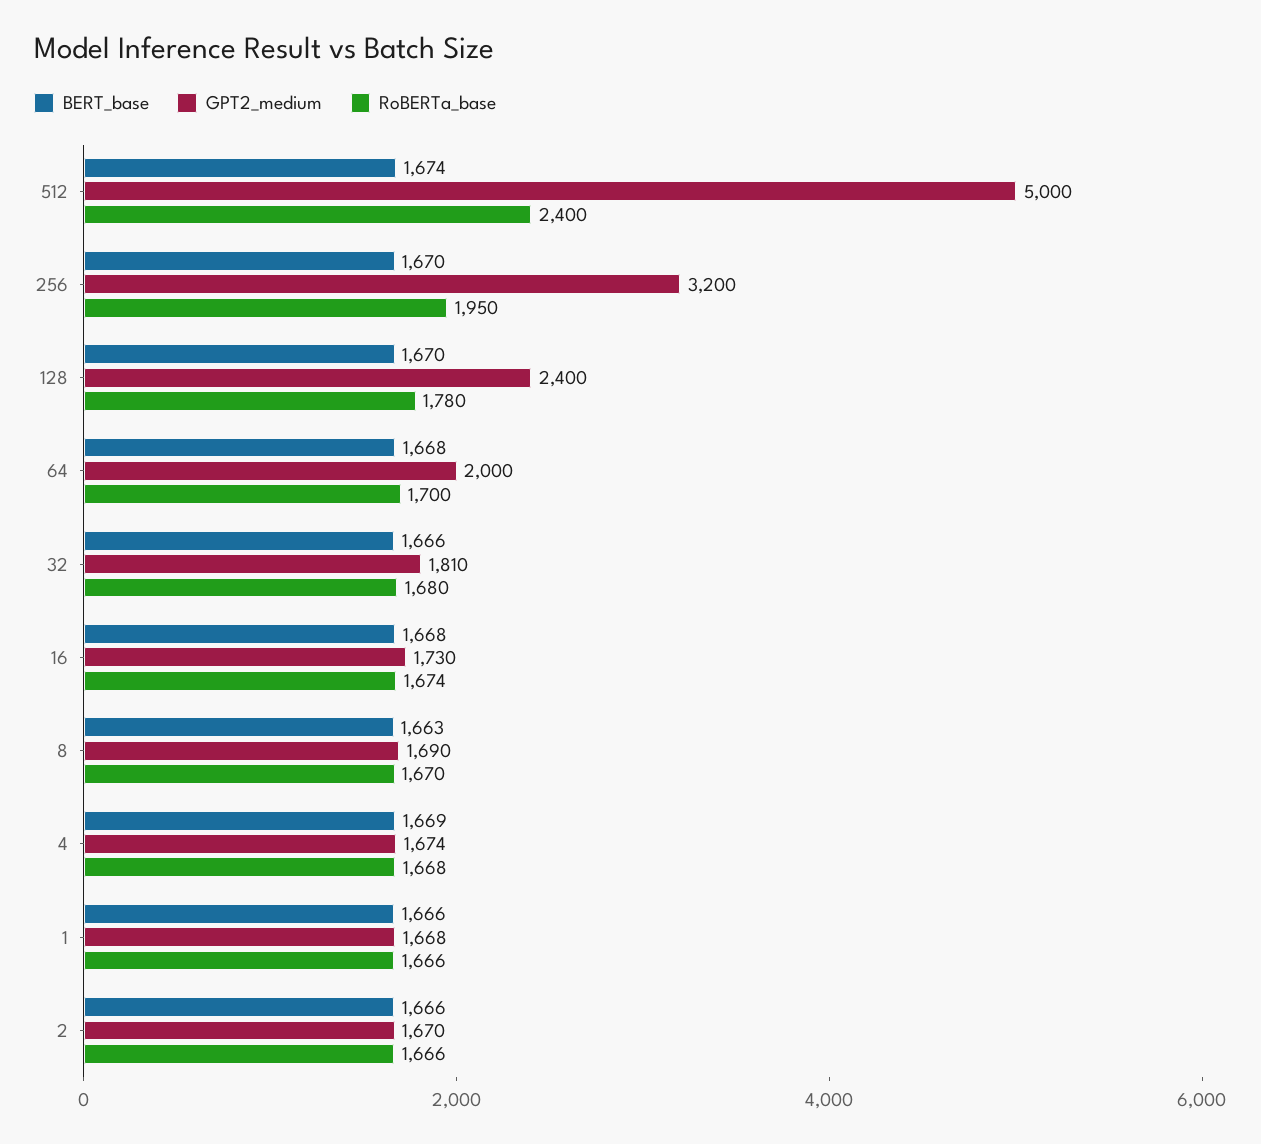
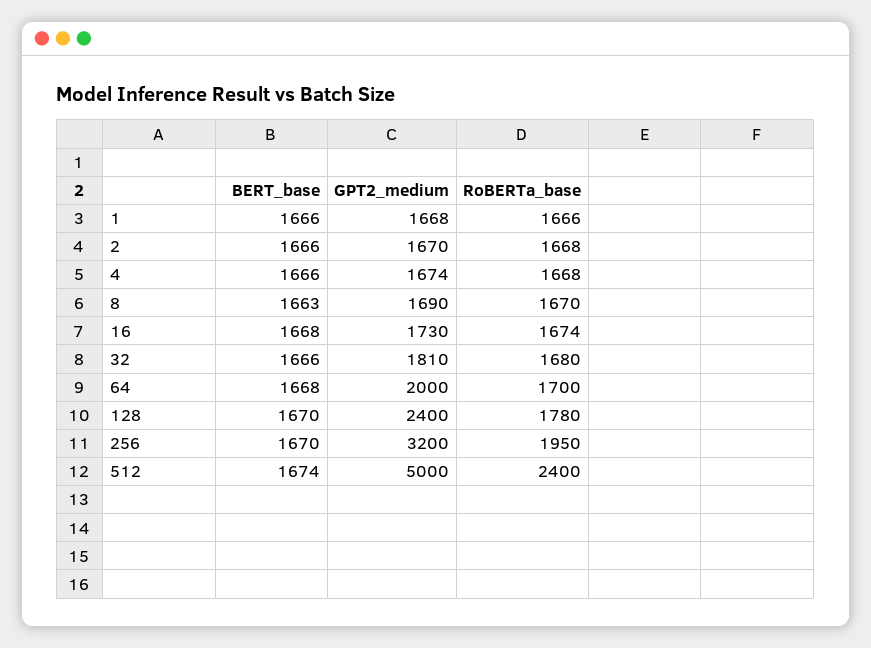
BERT_base, 4: 1669 -> 1666
RoBERTa_base, 2: 1666 -> 1668

